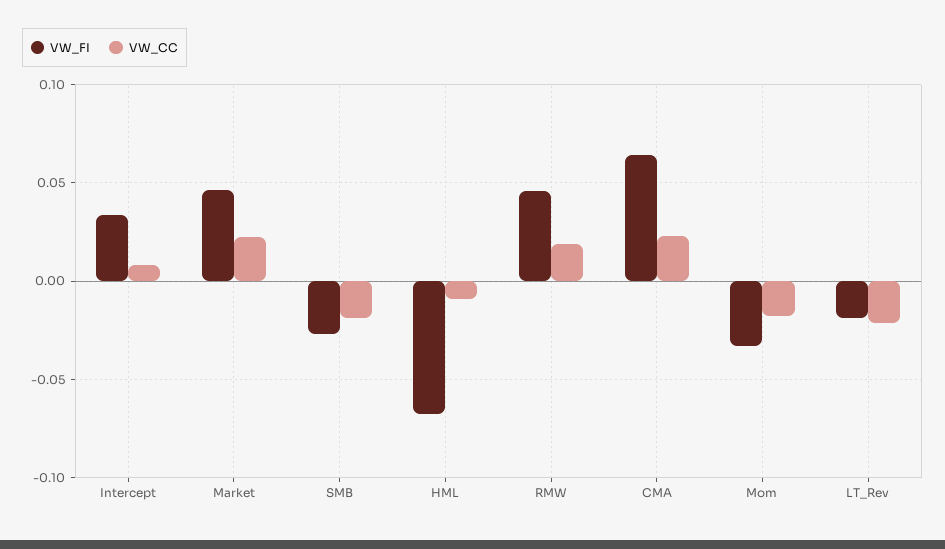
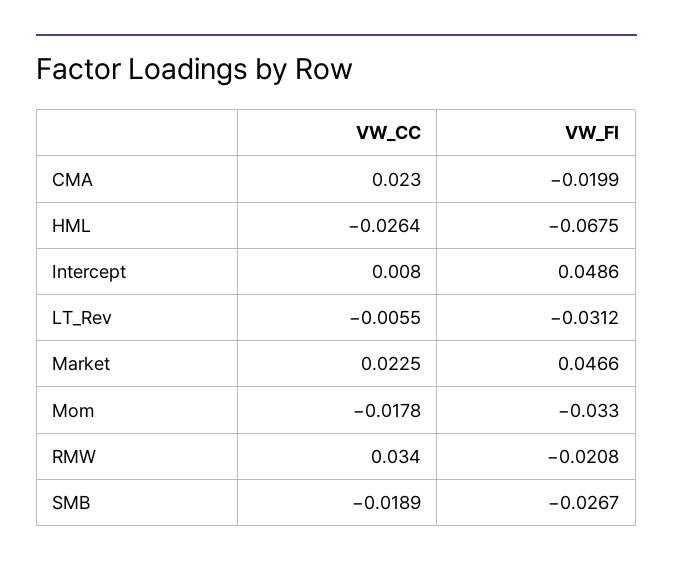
VW_FI, Intercept: 0.035 -> 0.0486
VW_CC, HML: -0.01 -> -0.0264
VW_FI, RMW: 0.045 -> -0.0208
VW_CC, RMW: 0.02 -> 0.034
VW_FI, CMA: 0.065 -> -0.0199
VW_FI, LT_Rev: -0.02 -> -0.0312
VW_CC, LT_Rev: -0.02 -> -0.0055

